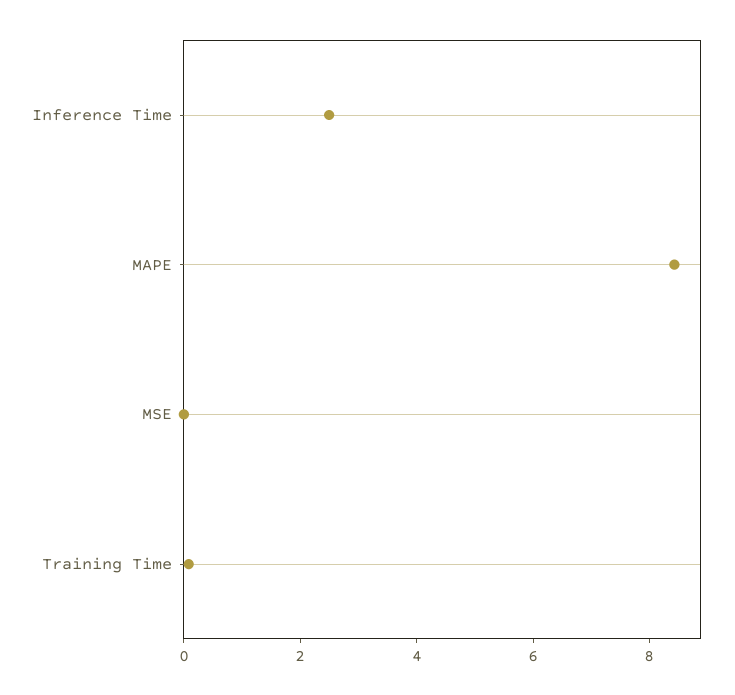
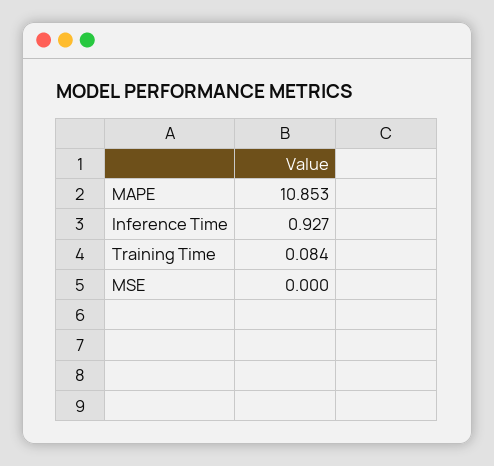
Inference Time: 2.5 -> 0.927
MAPE: 8.5 -> 10.853

